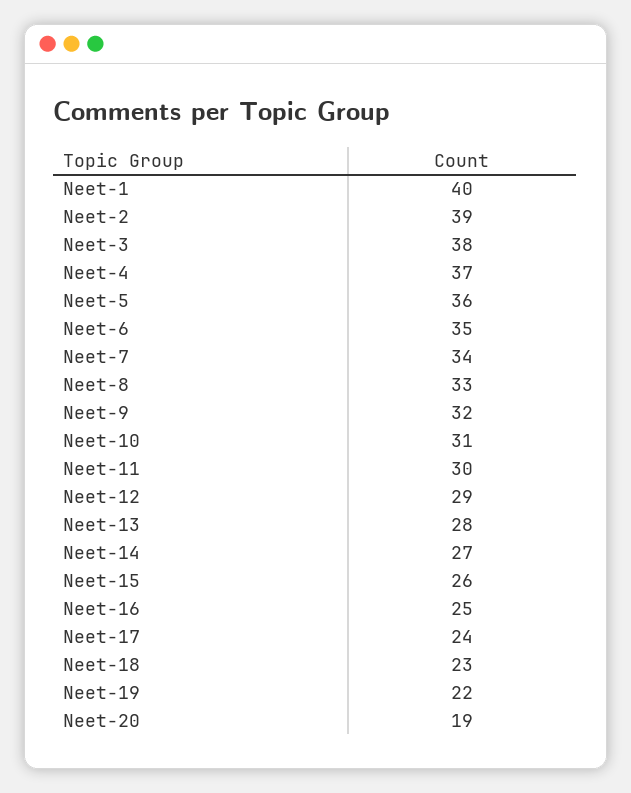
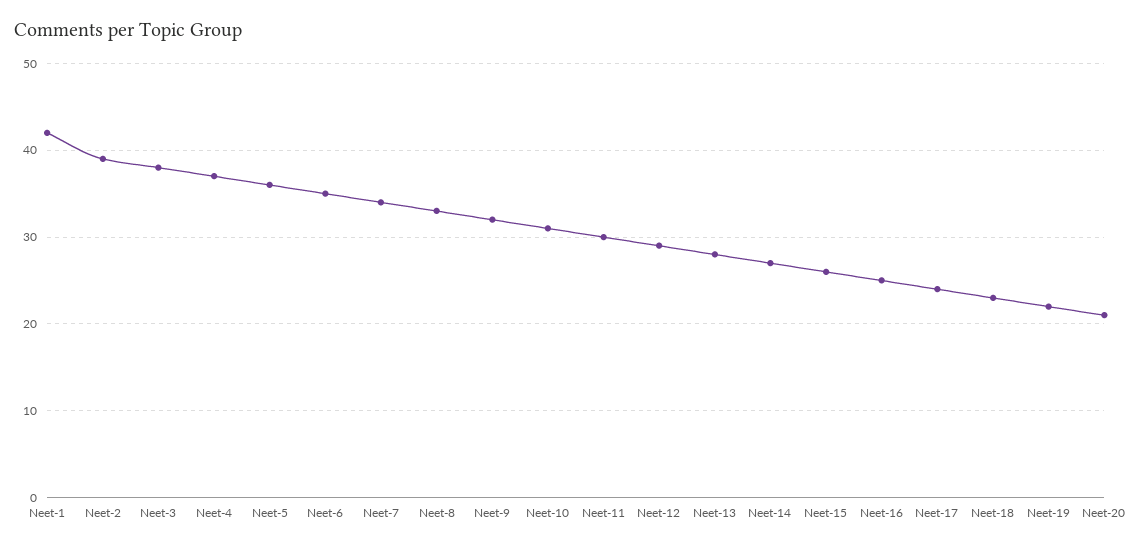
Neet-1: 40 -> 42
Neet-20: 19 -> 21

